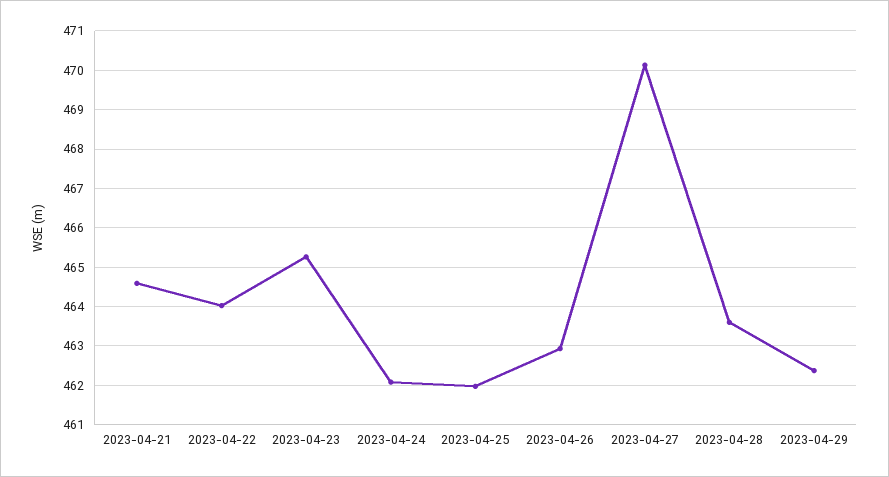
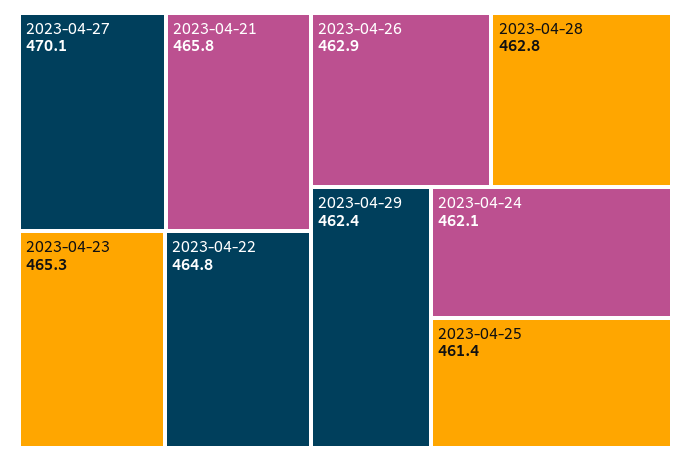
2023-04-21: 464.6 -> 465.8
2023-04-22: 464 -> 464.8
2023-04-25: 462 -> 461.4
2023-04-28: 463.6 -> 462.8

